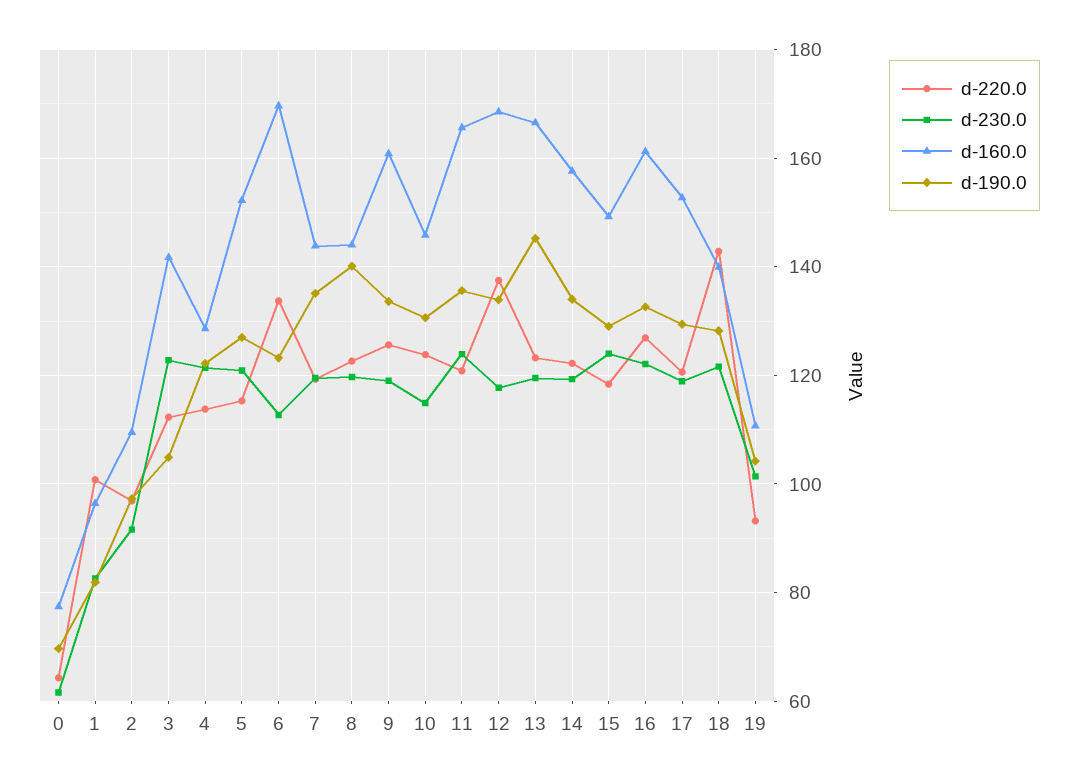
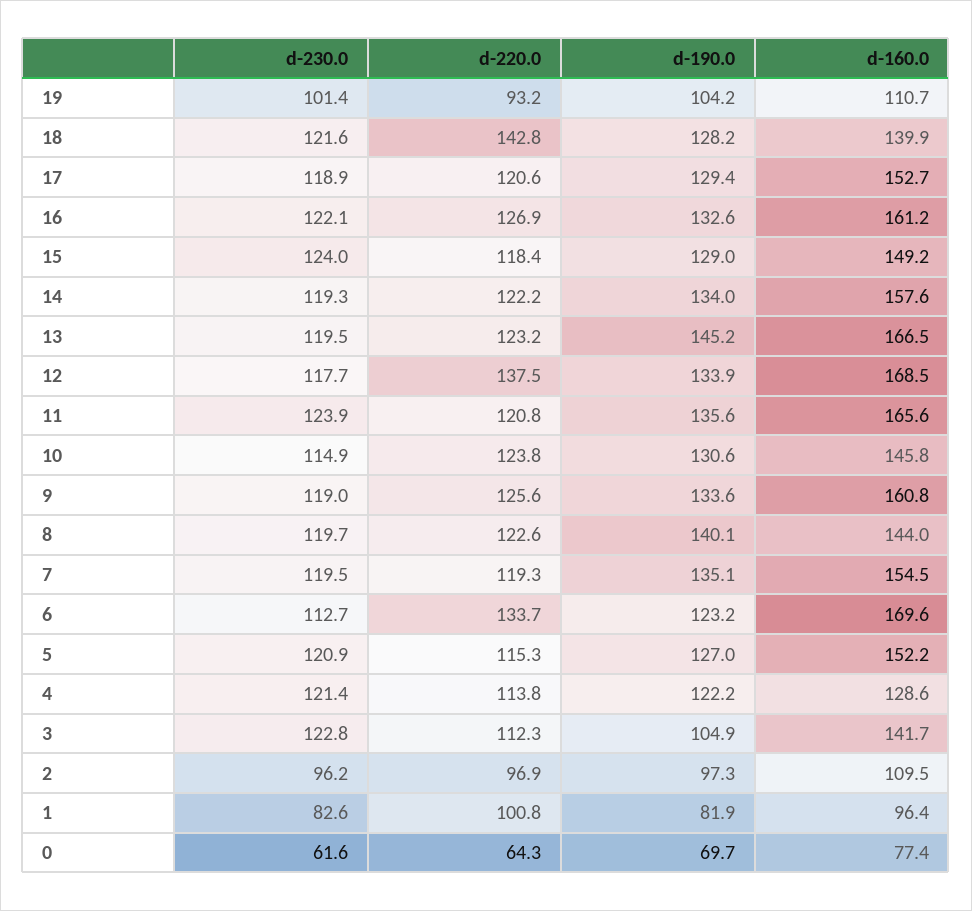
d-230.0, 2: 92 -> 96.2
d-160.0, 7: 144 -> 154.5

